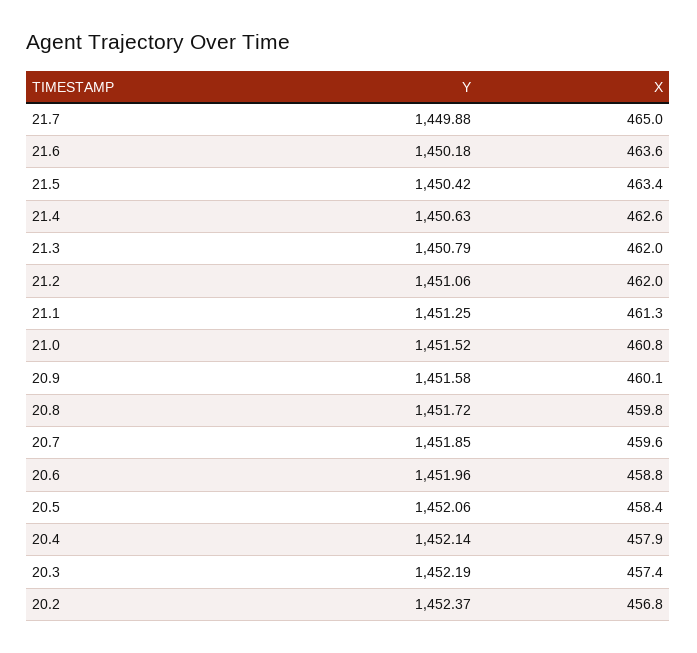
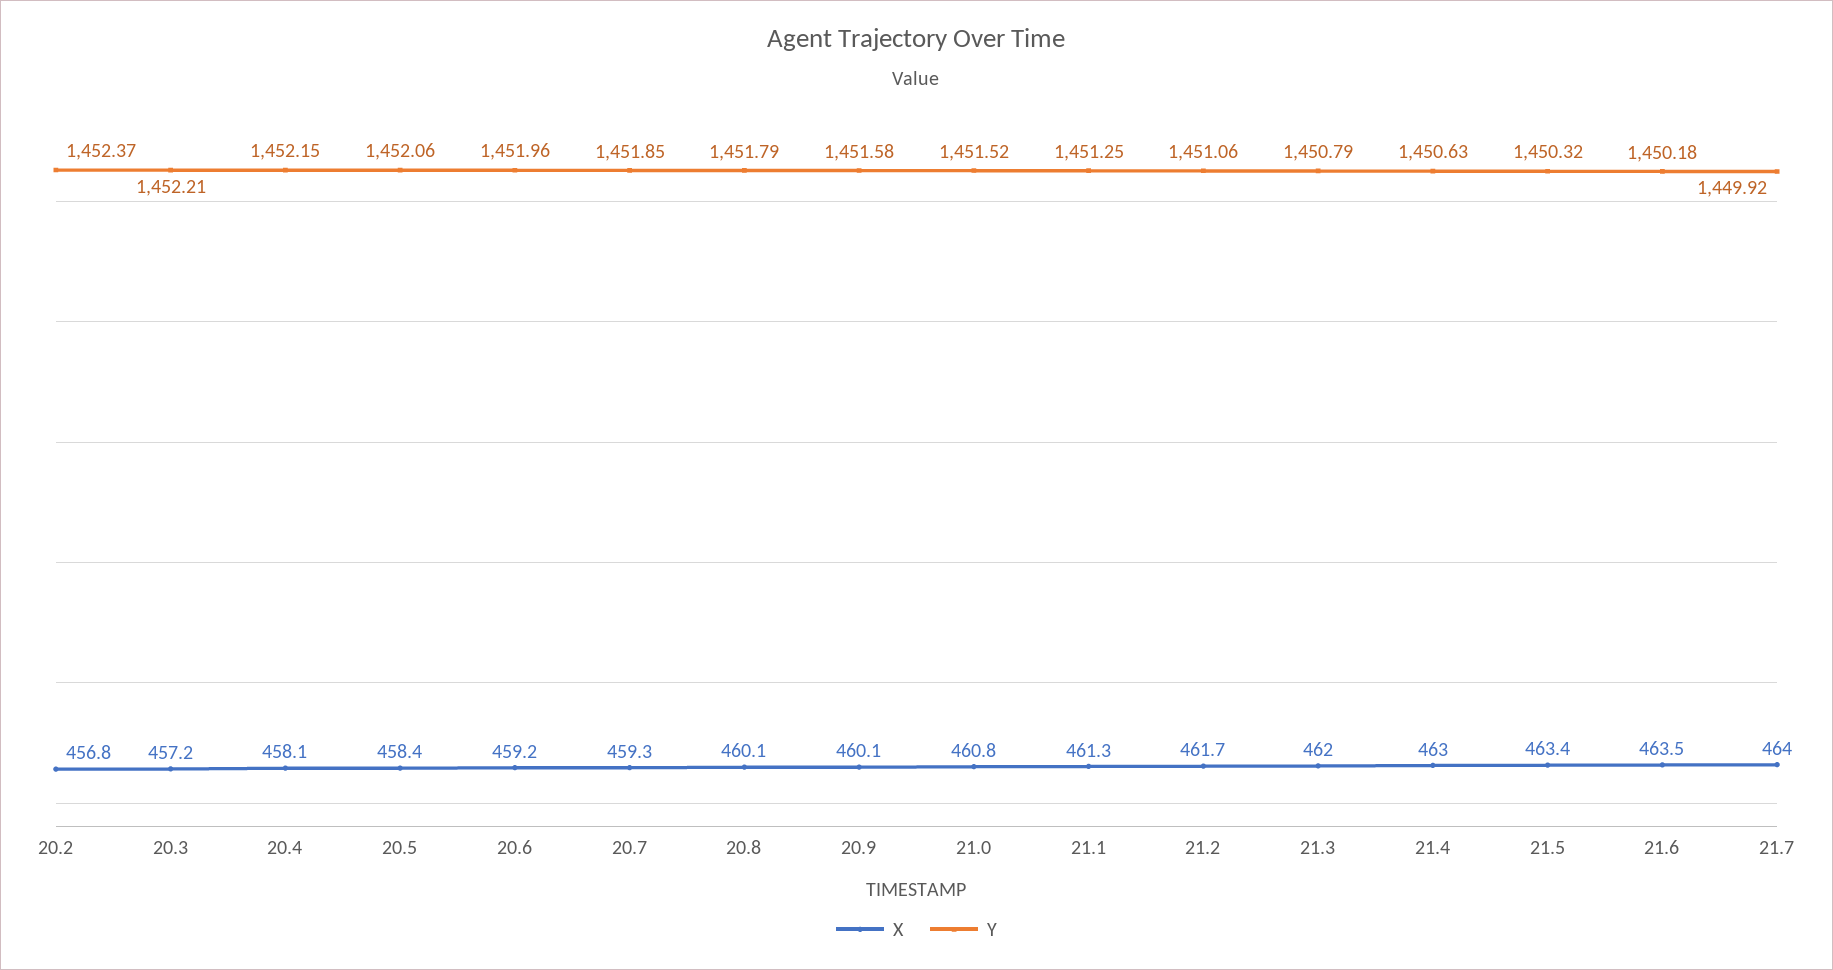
Y, 21.7: 1449.88 -> 1449.92
X, 21.7: 465 -> 464
X, 21.6: 463.6 -> 463.5
Y, 21.5: 1450.42 -> 1450.32
X, 21.4: 462.6 -> 463
X, 21.2: 462 -> 461.7
Y, 20.8: 1451.72 -> 1451.79
X, 20.8: 459.8 -> 460.1
X, 20.7: 459.6 -> 459.3
X, 20.6: 458.8 -> 459.2
Y, 20.4: 1452.14 -> 1452.15
X, 20.4: 457.9 -> 458.1
Y, 20.3: 1452.19 -> 1452.21
X, 20.3: 457.4 -> 457.2

